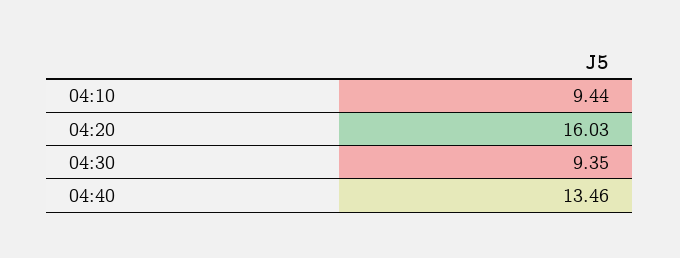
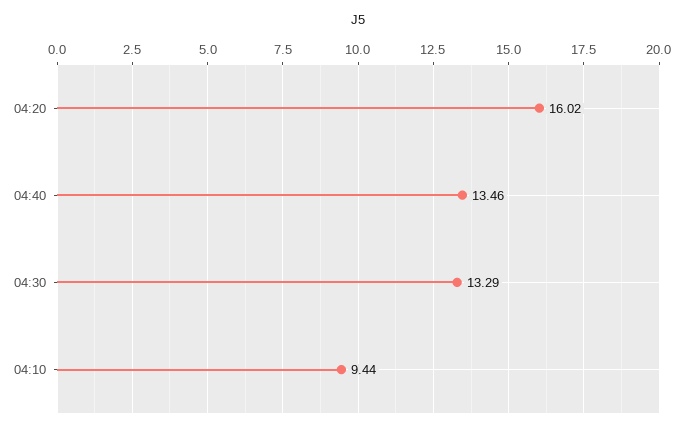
04:20: 16.03 -> 16.02
04:30: 9.35 -> 13.29

